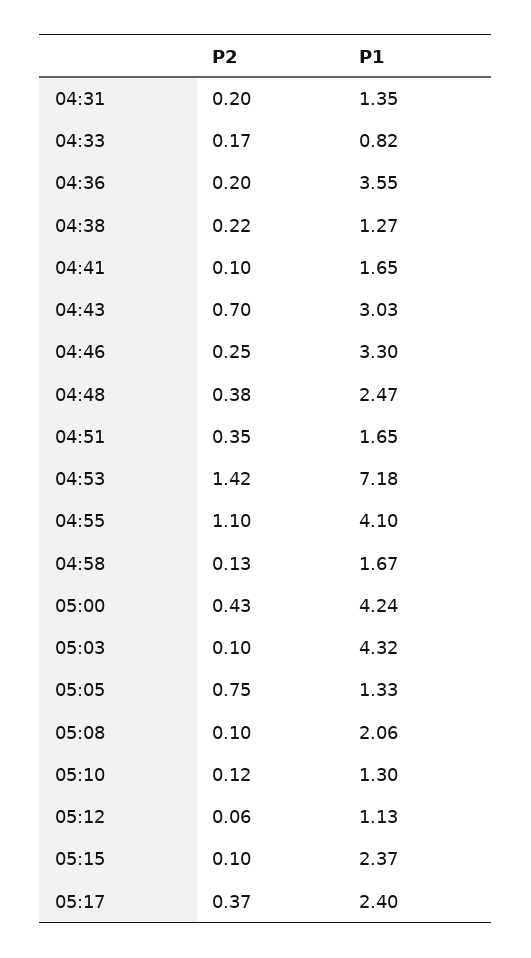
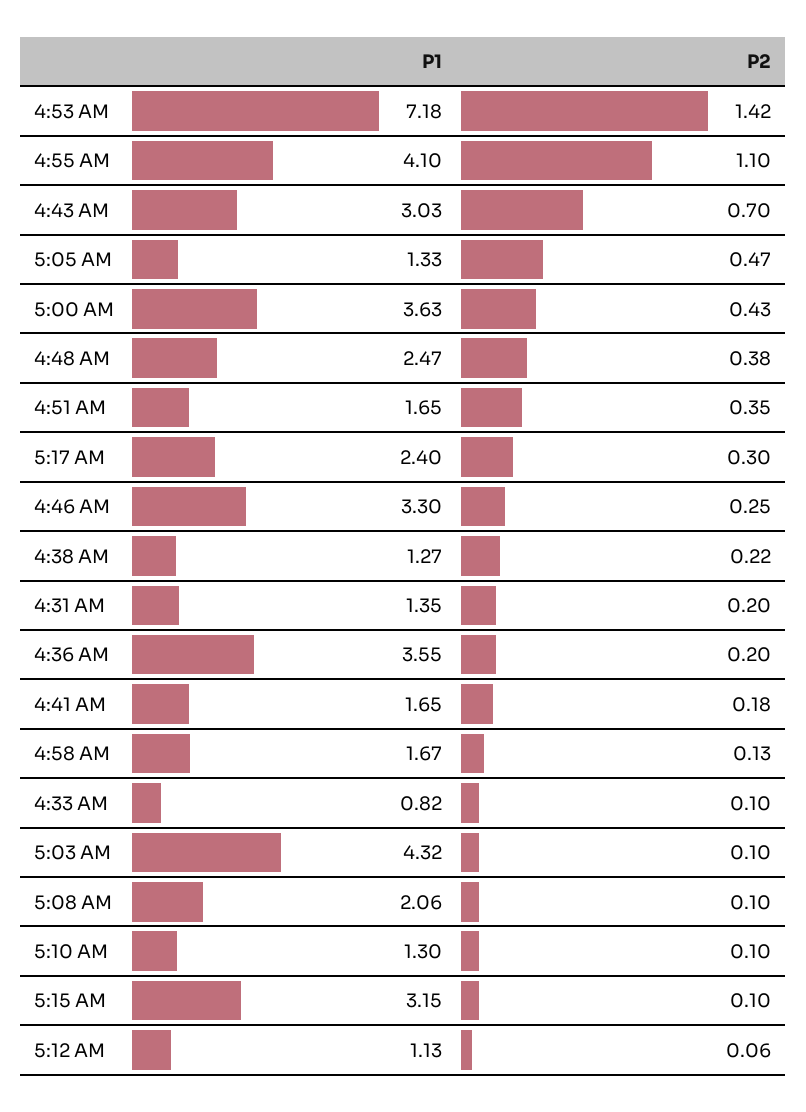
P2, 04:33: 0.17 -> 0.1
P2, 04:41: 0.1 -> 0.18
P1, 05:00: 4.24 -> 3.63
P2, 05:05: 0.75 -> 0.47
P2, 05:10: 0.12 -> 0.1
P1, 05:15: 2.37 -> 3.15
P2, 05:17: 0.37 -> 0.3

